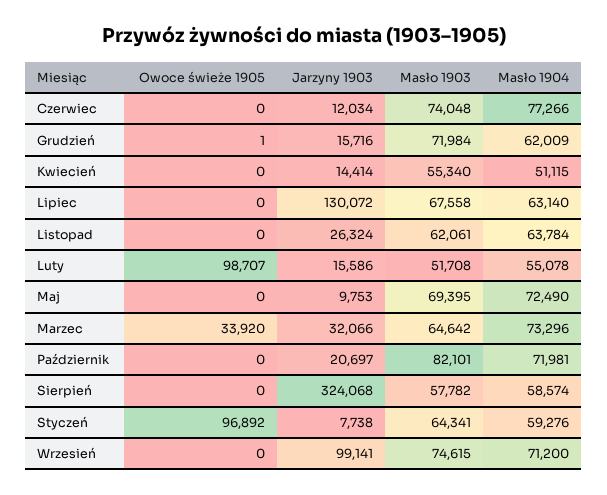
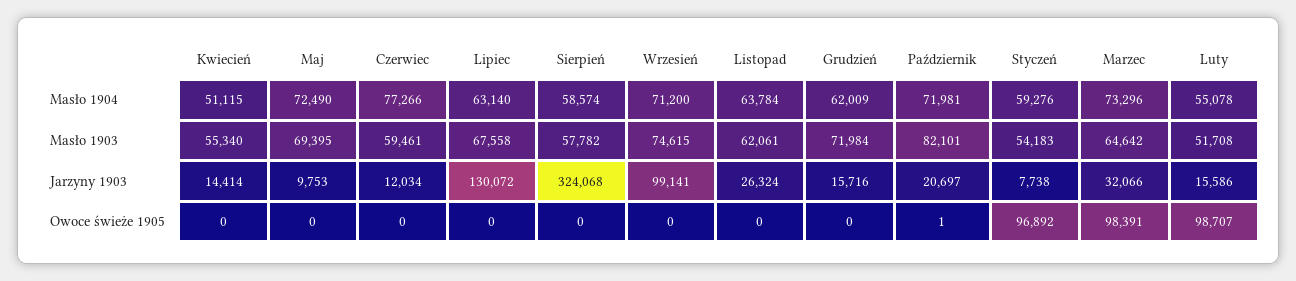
Masło 1903, Czerwiec: 74048 -> 59461
Owoce świeże 1905, Grudzień: 1 -> 0
Owoce świeże 1905, Marzec: 33920 -> 98391
Owoce świeże 1905, Październik: 0 -> 1
Masło 1903, Styczeń: 64341 -> 54183

